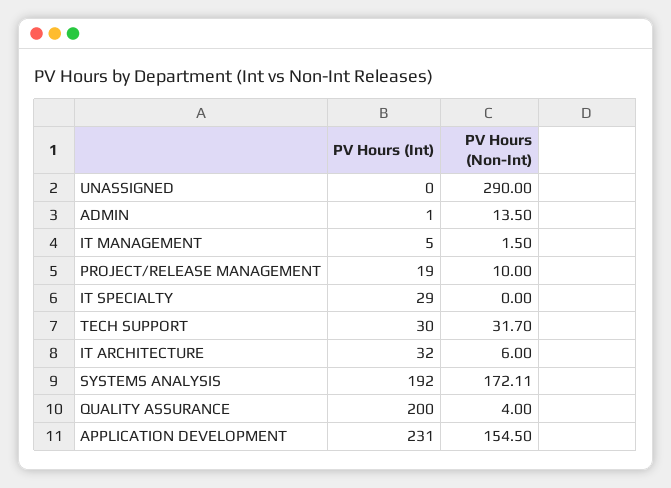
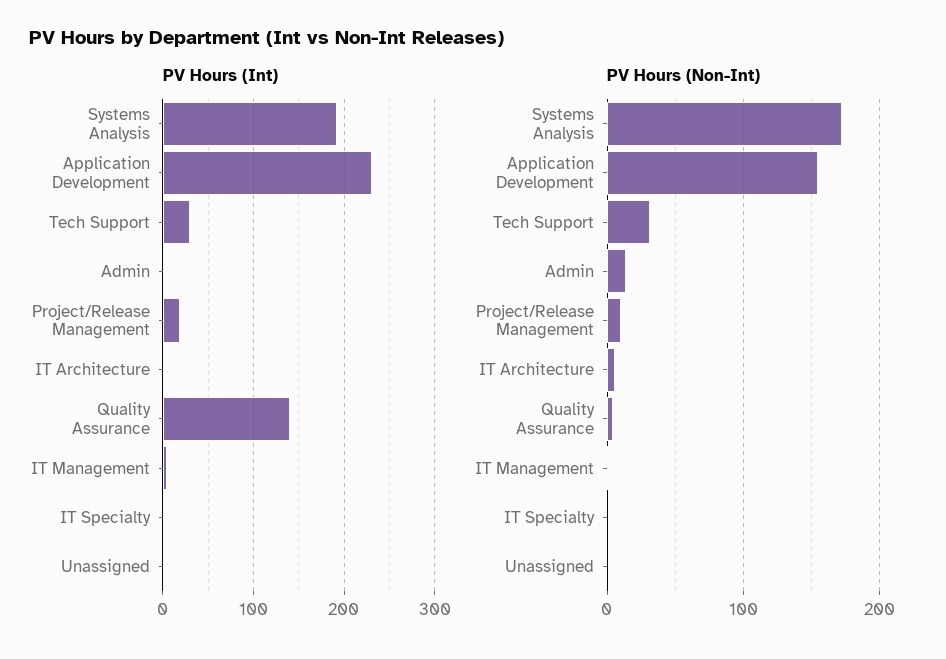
PV Hours (Non-Int), UNASSIGNED: 290 -> 0
PV Hours (Int), IT SPECIALTY: 29 -> 0
PV Hours (Int), IT ARCHITECTURE: 32 -> 0
PV Hours (Int), QUALITY ASSURANCE: 200 -> 140

